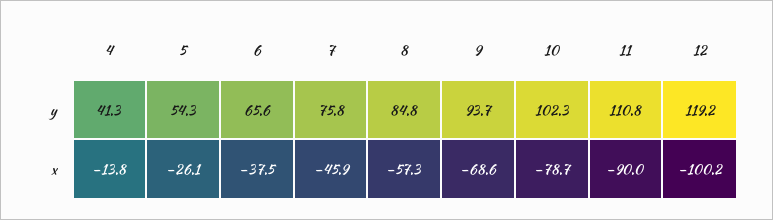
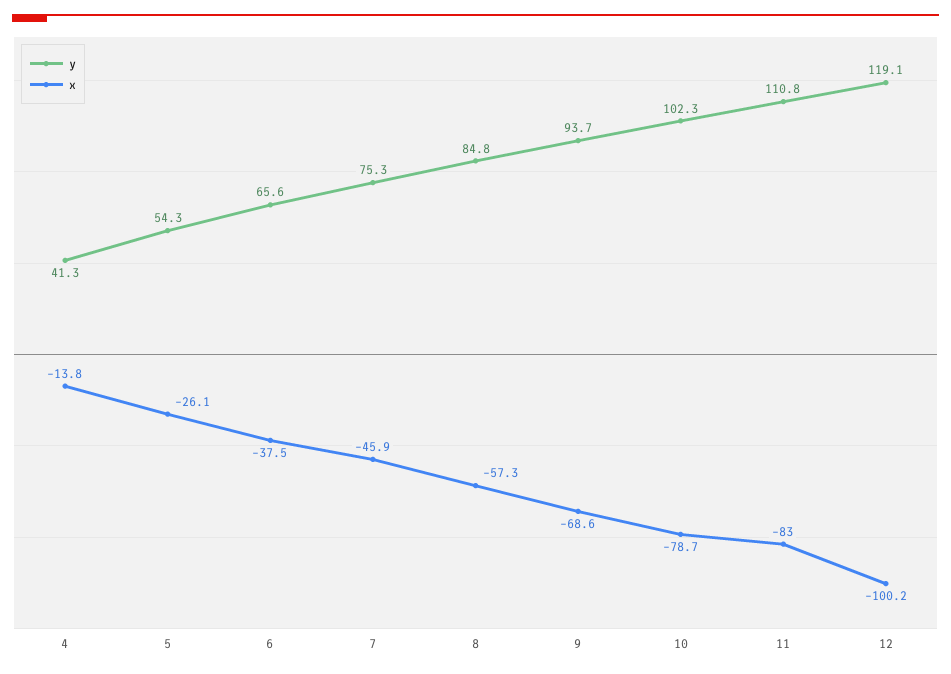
y, 7: 75.8 -> 75.3
y, 12: 119.2 -> 119.1
x, 11: -90 -> -83

